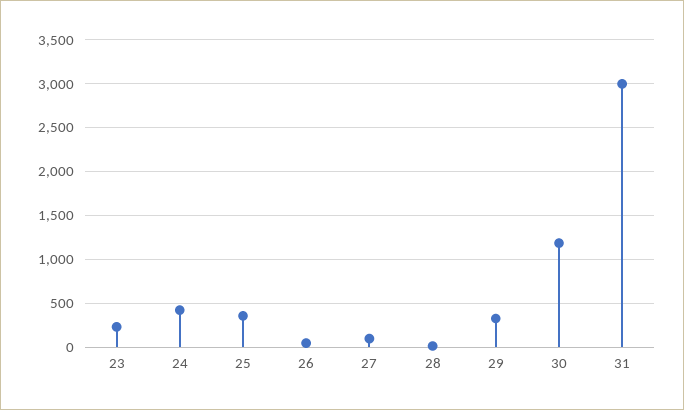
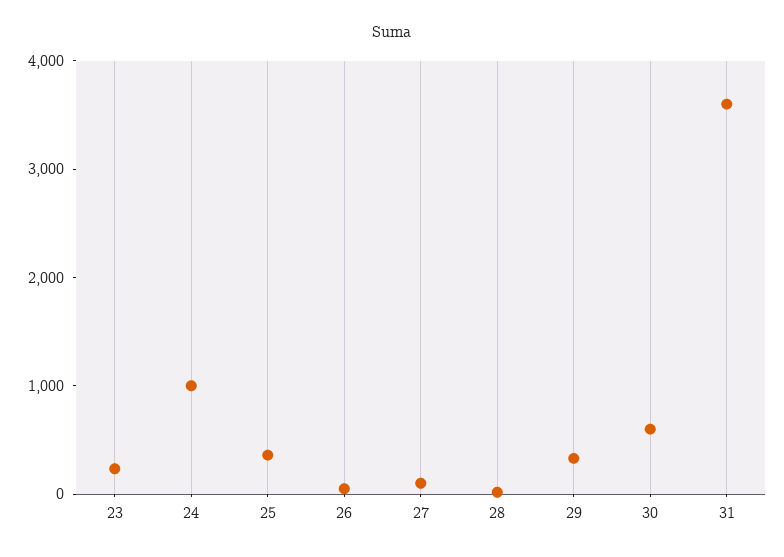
24: 400 -> 1000
30: 1200 -> 600
31: 3000 -> 3600

